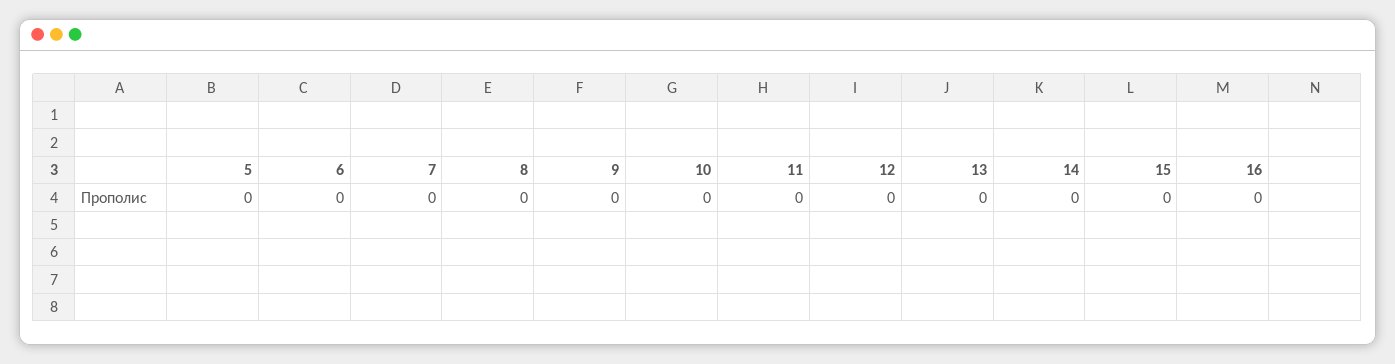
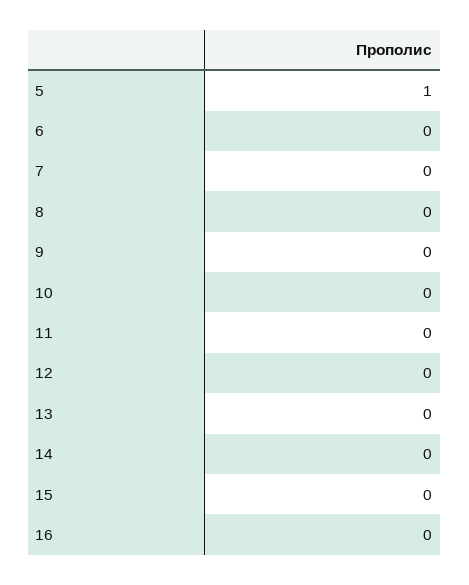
5: 0 -> 1

